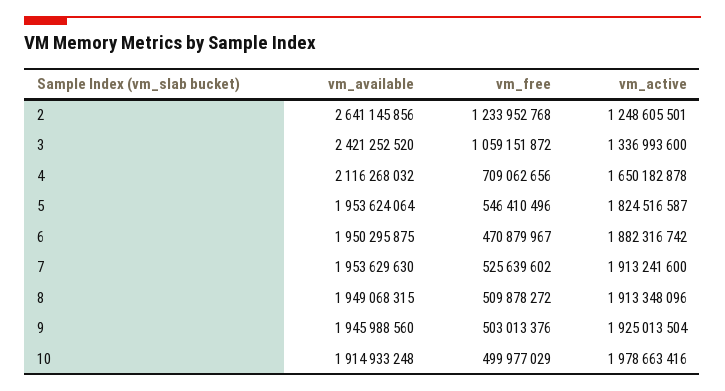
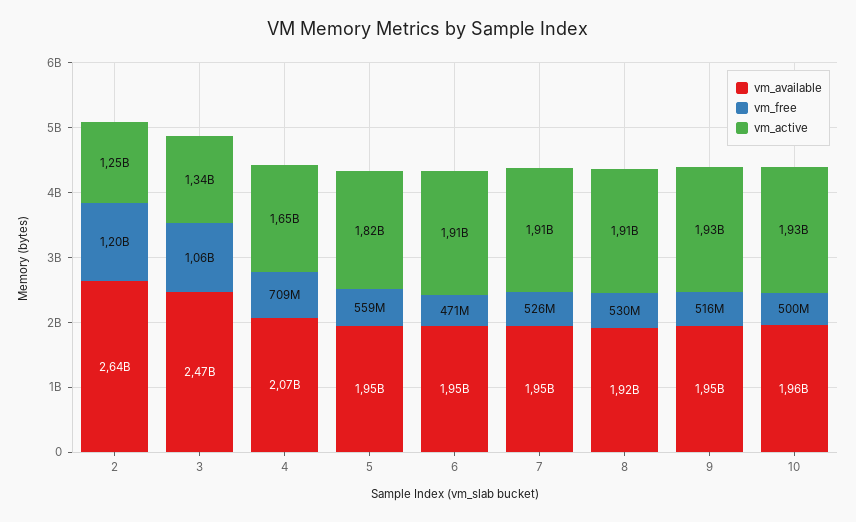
vm_free, 2: 1233952768 -> 1200000000
vm_available, 3: 2421252520 -> 2470000000
vm_available, 4: 2116268032 -> 2070000000
vm_free, 5: 546410496 -> 559000000
vm_active, 6: 1882316742 -> 1910000000
vm_available, 8: 1949068315 -> 1920000000
vm_free, 8: 509878272 -> 530000000
vm_free, 9: 503013376 -> 516000000
vm_available, 10: 1914933248 -> 1960000000
vm_active, 10: 1978663416 -> 1930000000

